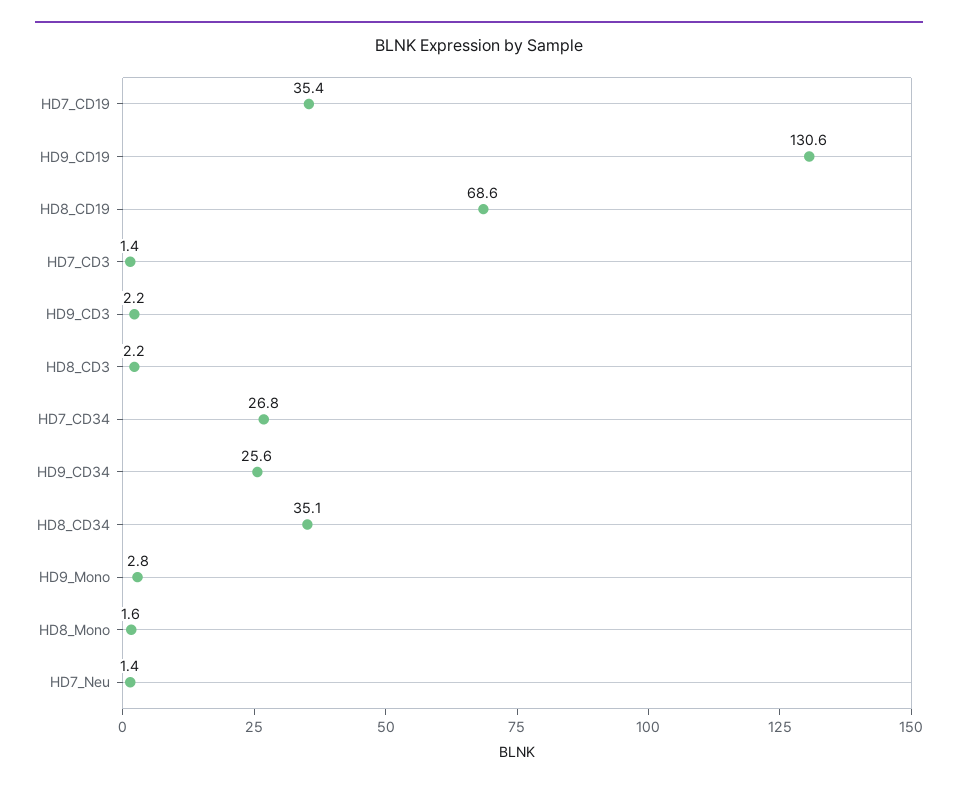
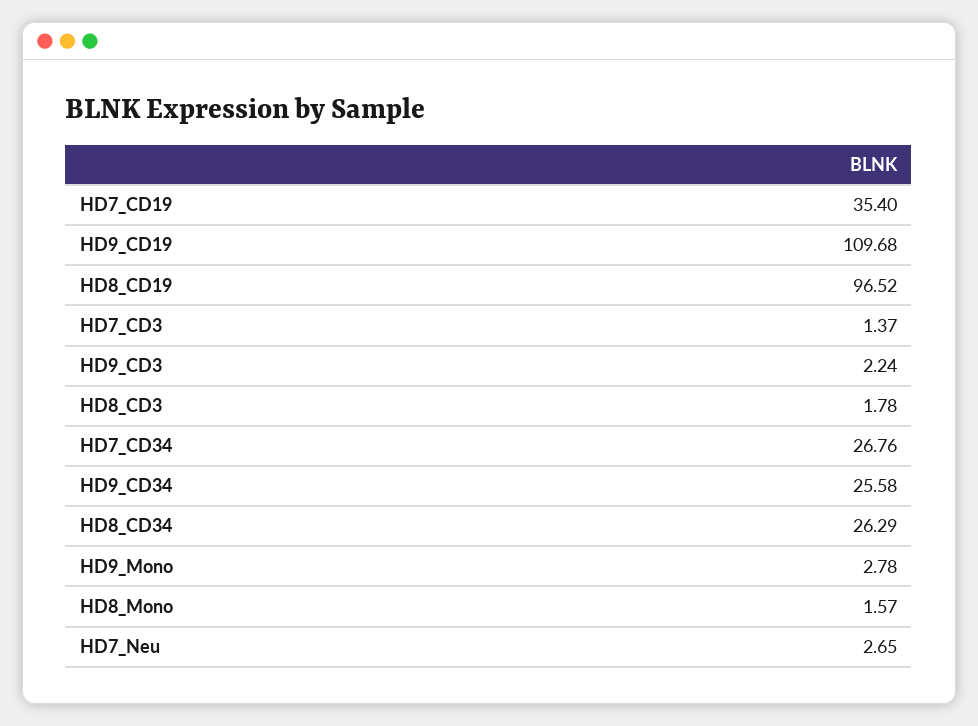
HD9_CD19: 130.6 -> 109.68
HD8_CD19: 68.6 -> 96.52
HD8_CD3: 2.2 -> 1.78
HD8_CD34: 35.1 -> 26.29
HD7_Neu: 1.4 -> 2.65

